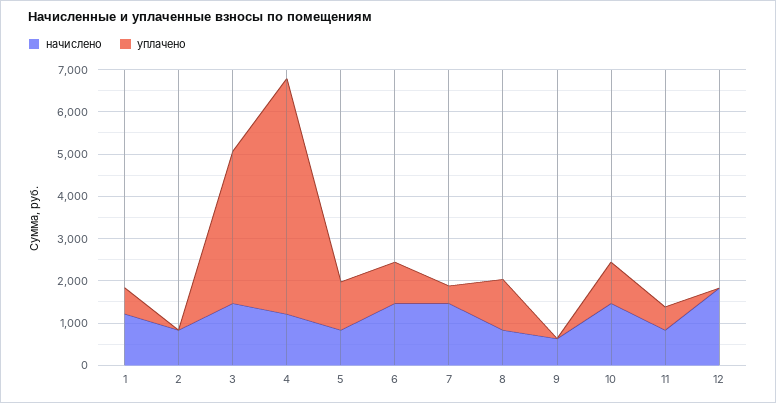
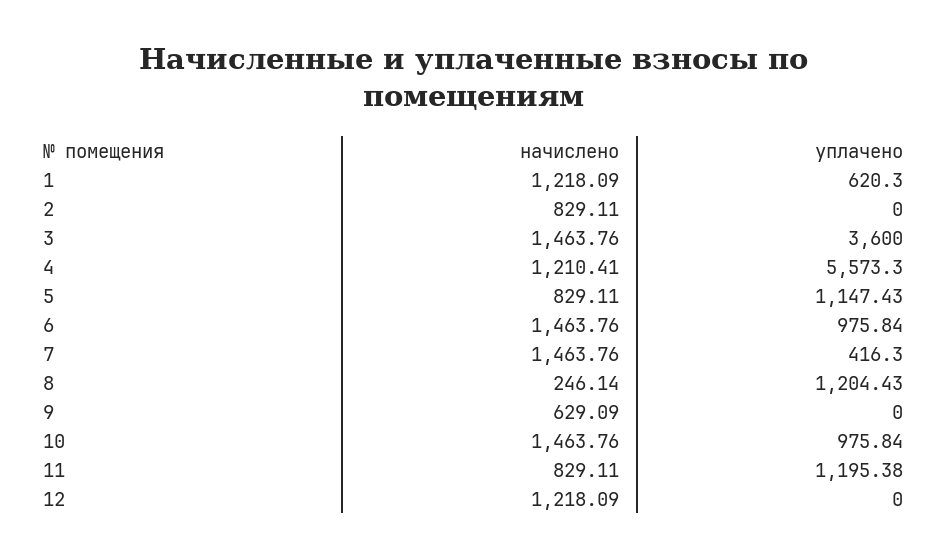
начислено, 8: 800 -> 246.14
уплачено, 11: 600 -> 1195.38
начислено, 12: 1800 -> 1218.09

